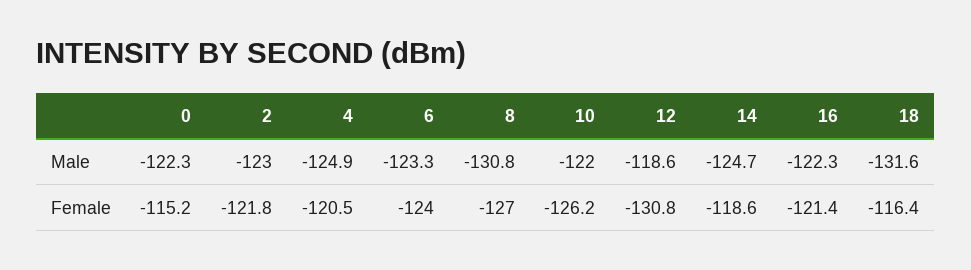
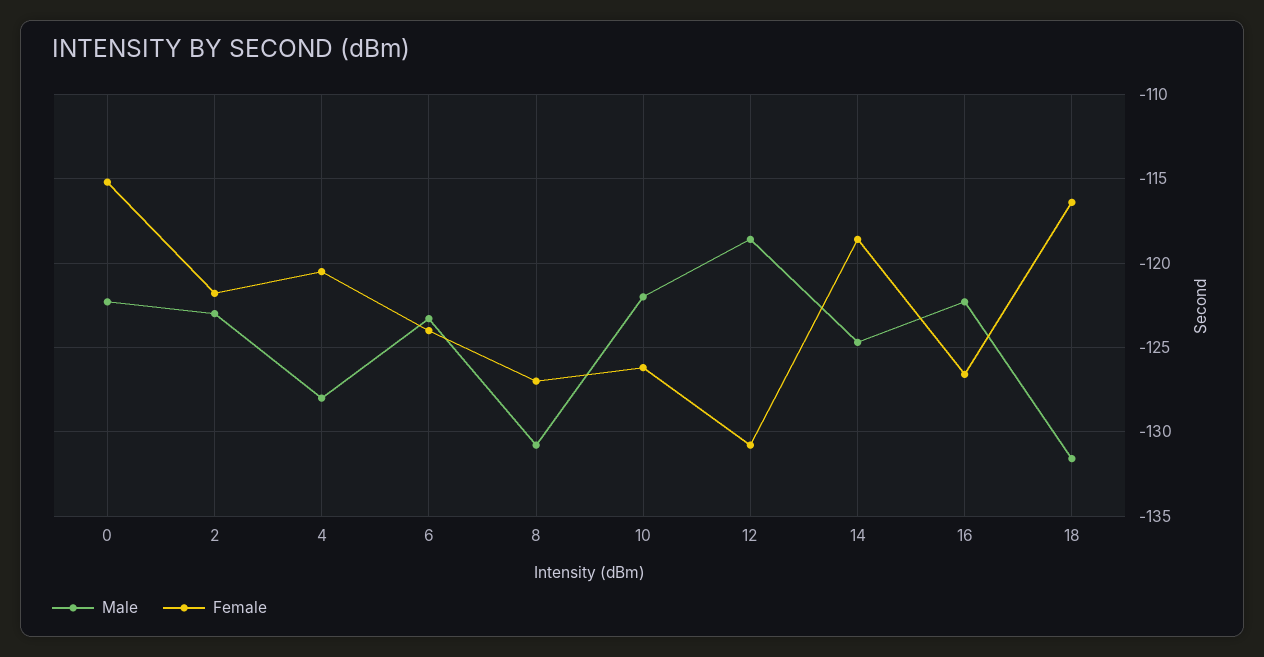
Male, 4: -124.9 -> -128
Female, 16: -121.4 -> -126.5

